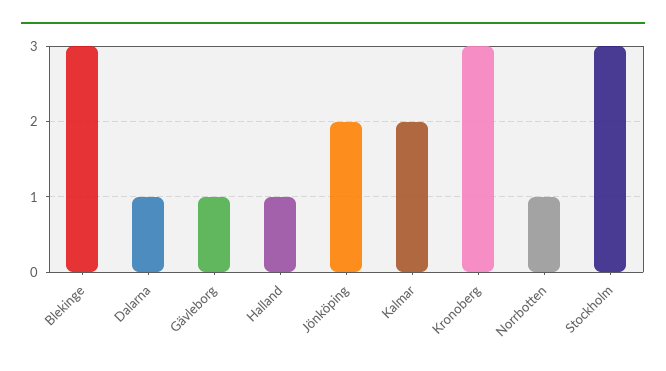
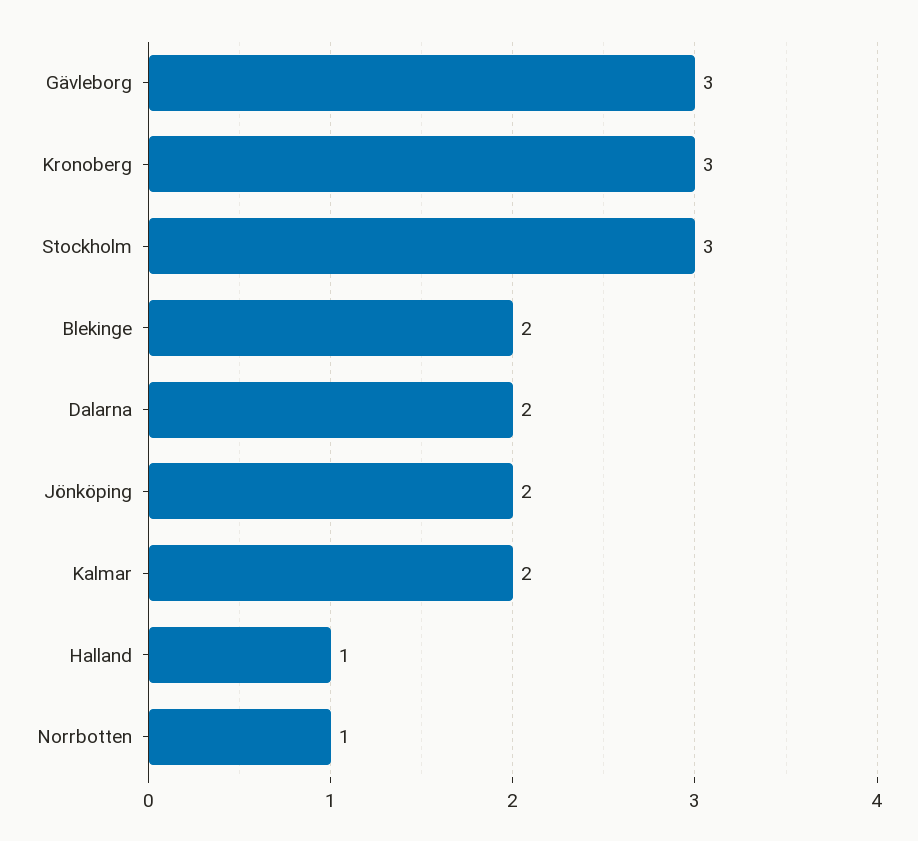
Blekinge: 3 -> 2
Dalarna: 1 -> 2
Gävleborg: 1 -> 3

